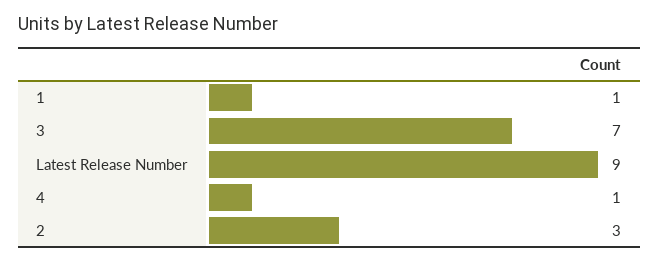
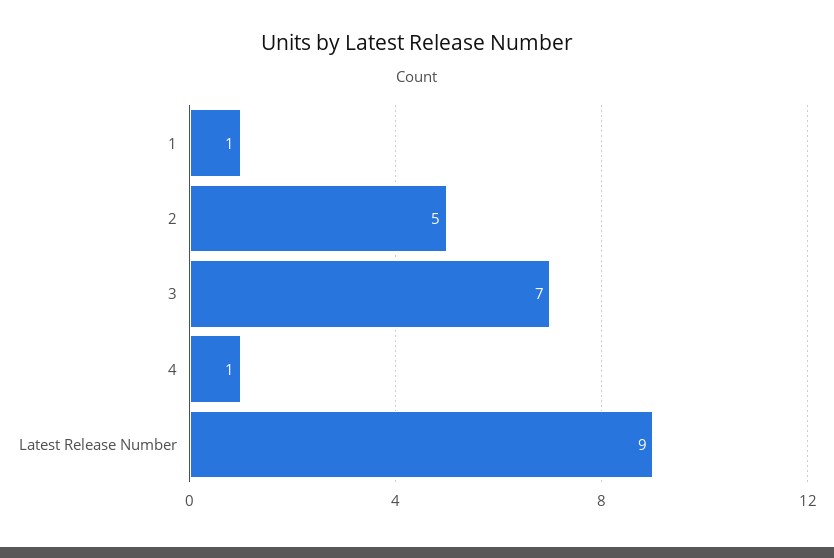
2: 3 -> 5

